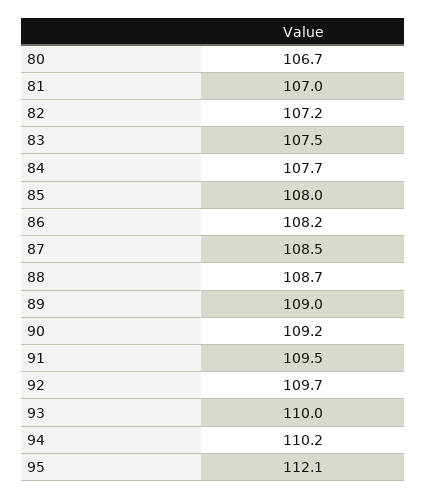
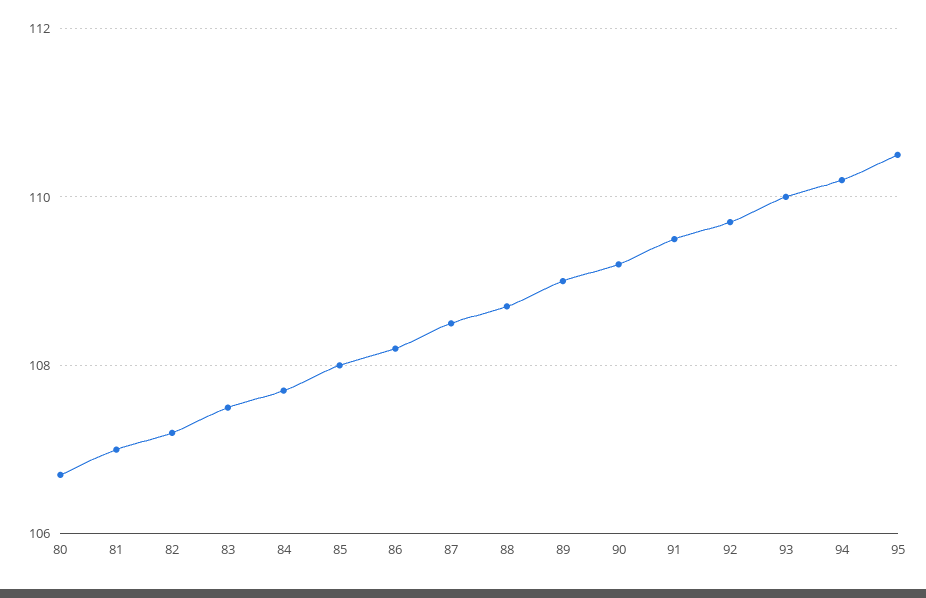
95: 112.1 -> 110.5

